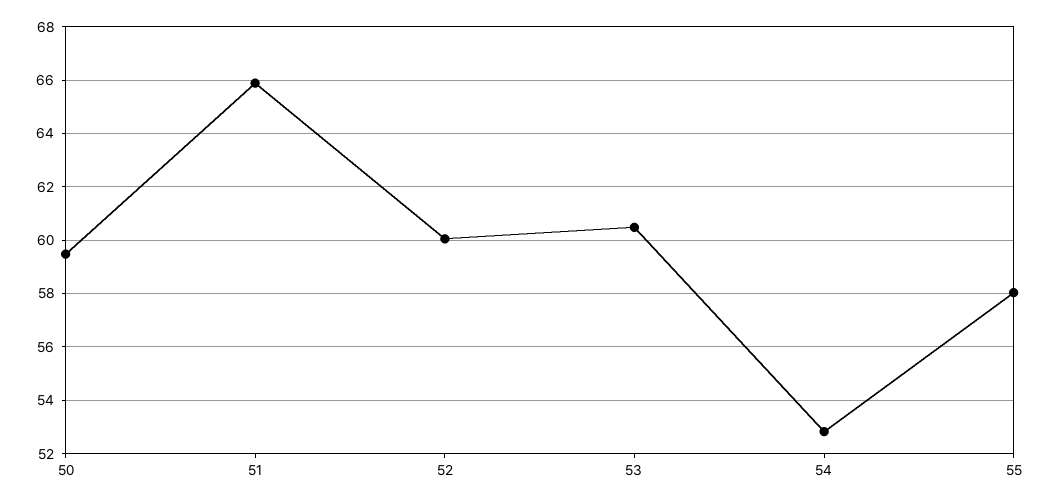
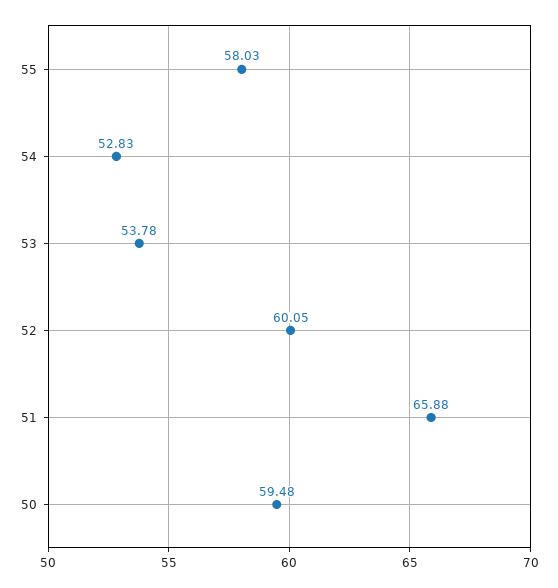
53: 60.5 -> 53.78

